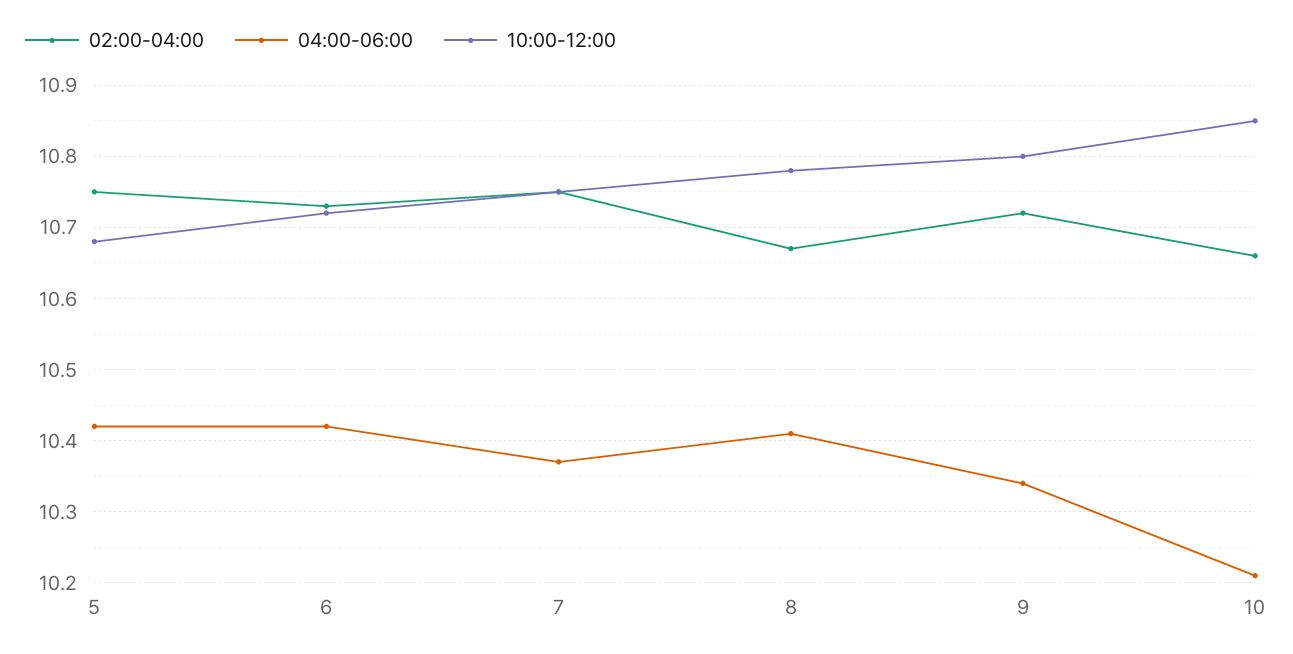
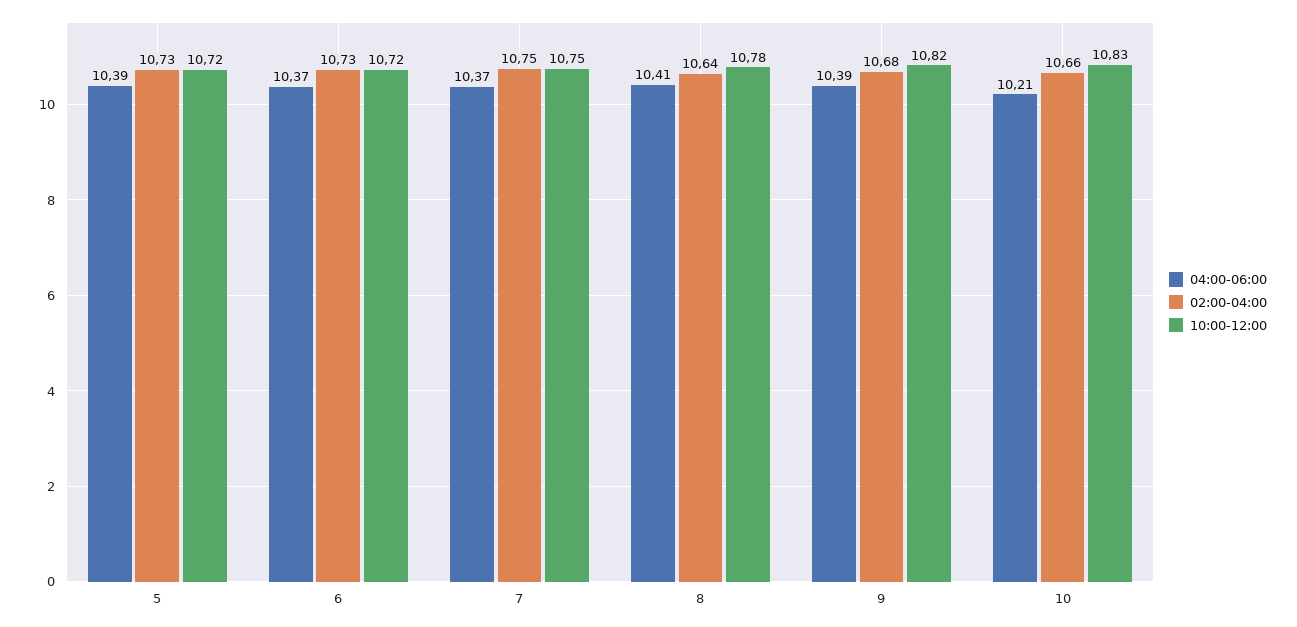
02:00-04:00, 5: 10.75 -> 10.73
04:00-06:00, 5: 10.42 -> 10.39
10:00-12:00, 5: 10.68 -> 10.72
04:00-06:00, 6: 10.42 -> 10.37
02:00-04:00, 8: 10.67 -> 10.64
02:00-04:00, 9: 10.72 -> 10.68
04:00-06:00, 9: 10.34 -> 10.39
10:00-12:00, 9: 10.8 -> 10.82
10:00-12:00, 10: 10.85 -> 10.83

